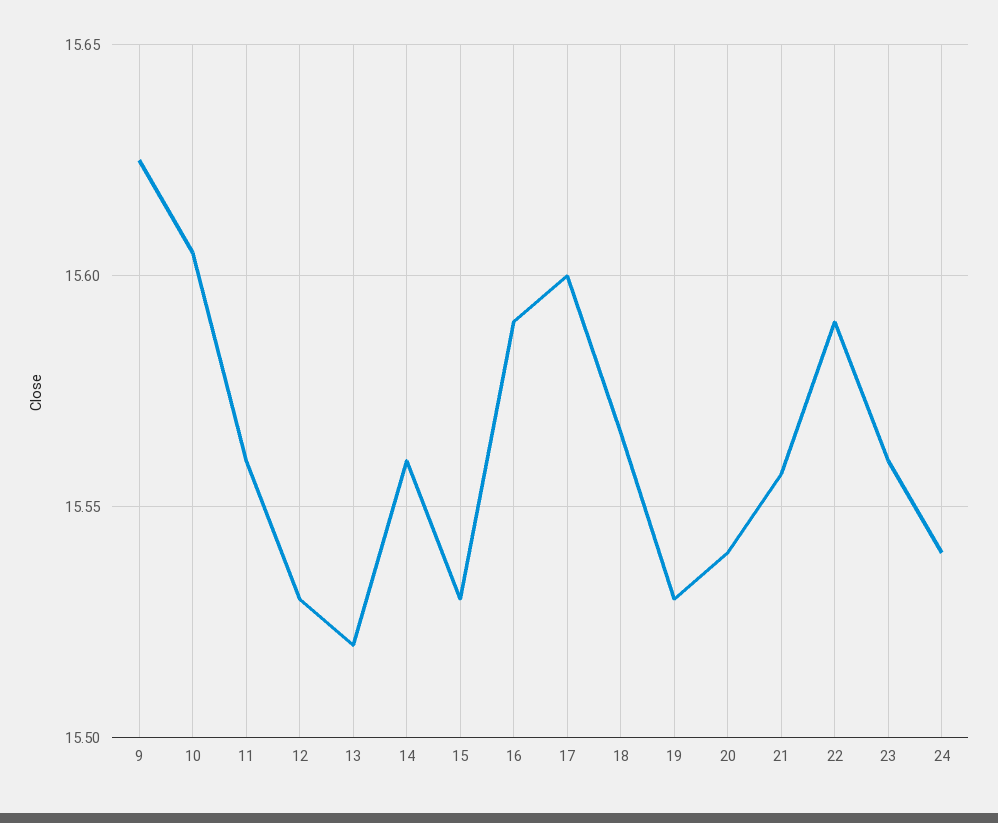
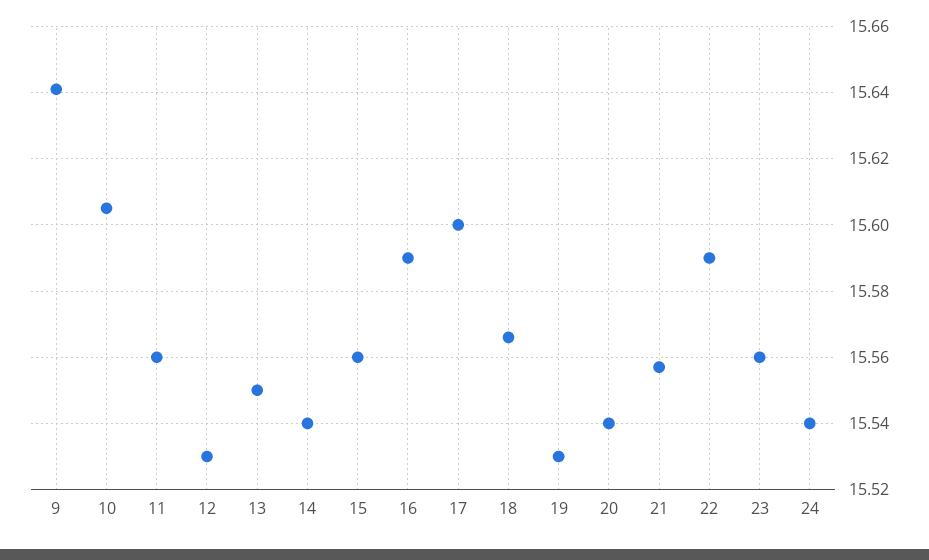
9: 15.625 -> 15.64
13: 15.52 -> 15.55
14: 15.56 -> 15.54
15: 15.53 -> 15.56

